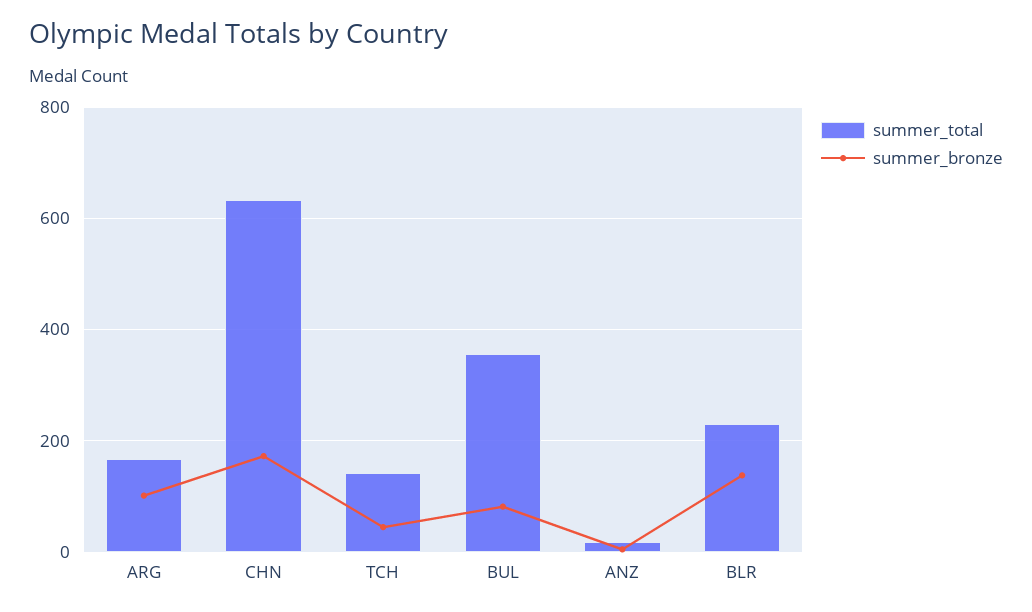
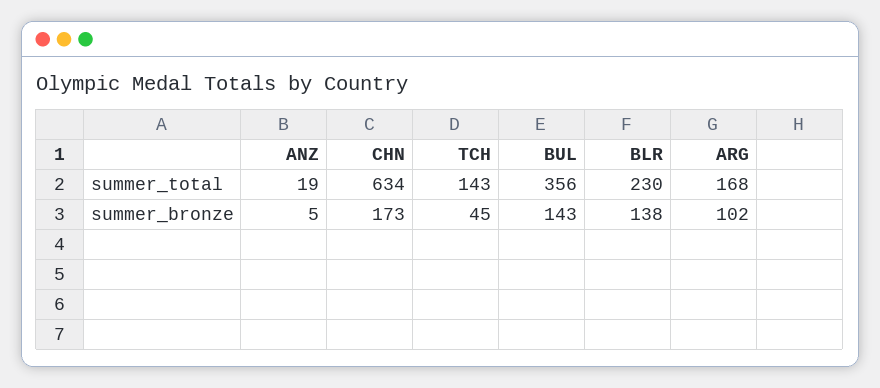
summer_bronze, BUL: 80 -> 143

